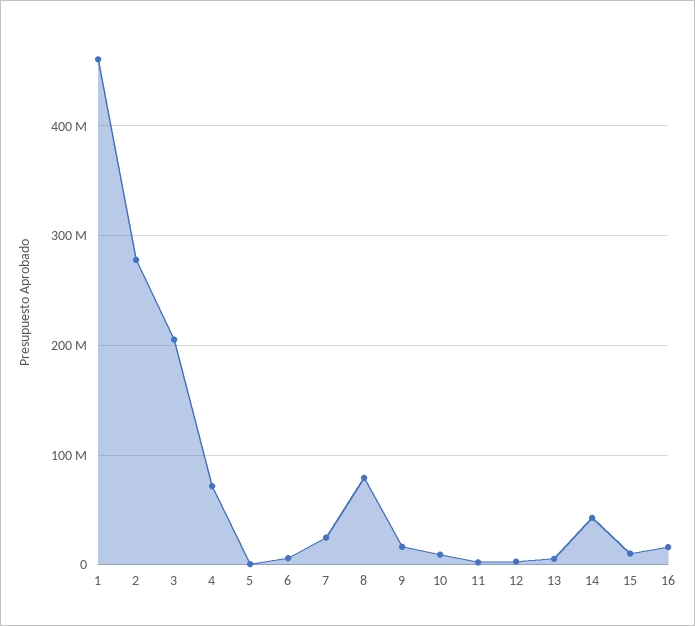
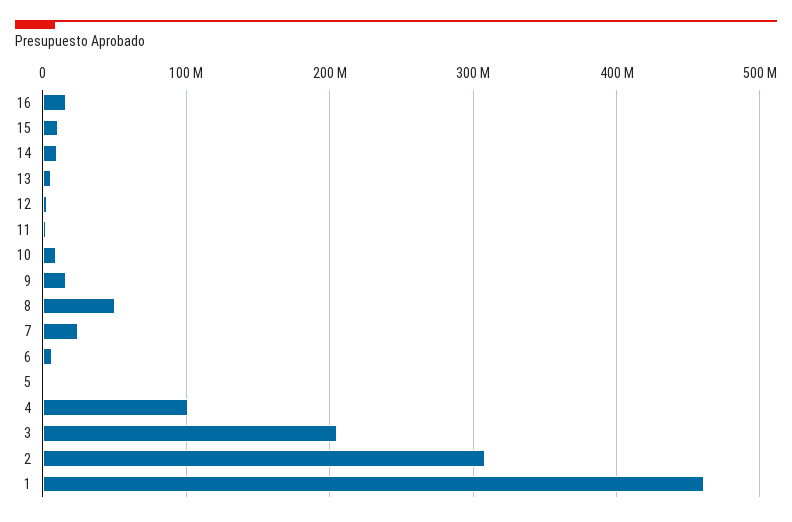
2: 280000000 -> 310000000
4: 70000000 -> 100000000
8: 80000000 -> 50000000
14: 40000000 -> 10000000

